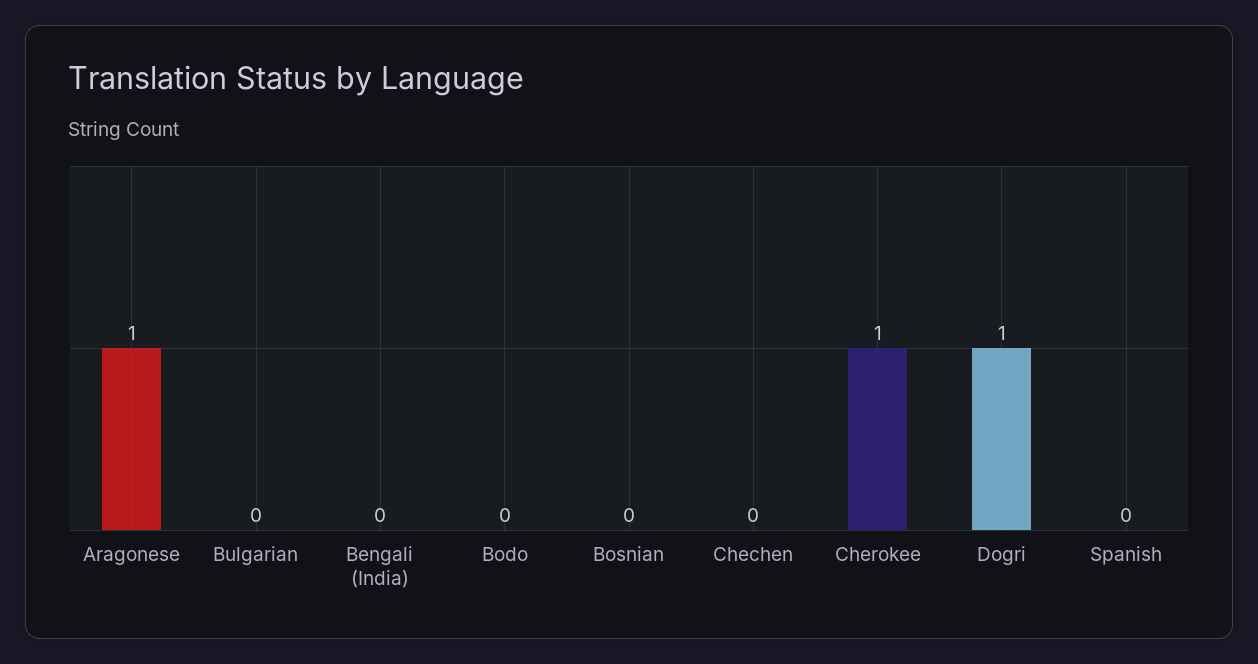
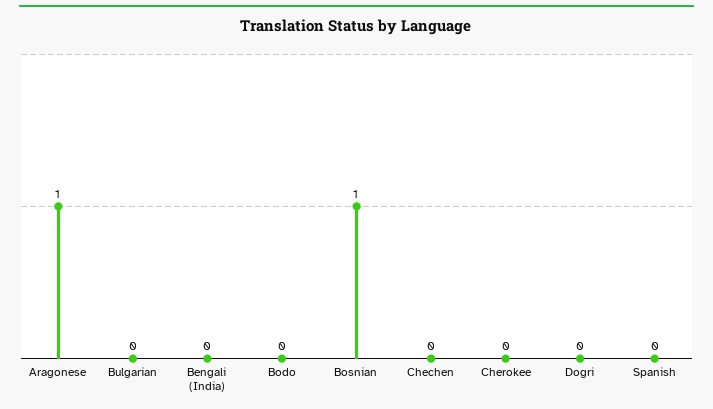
Bosnian: 0 -> 1
Cherokee: 1 -> 0
Dogri: 1 -> 0

